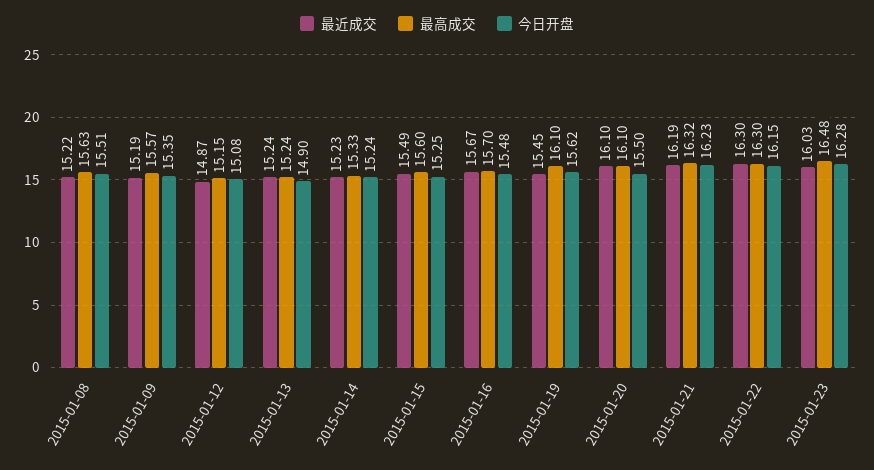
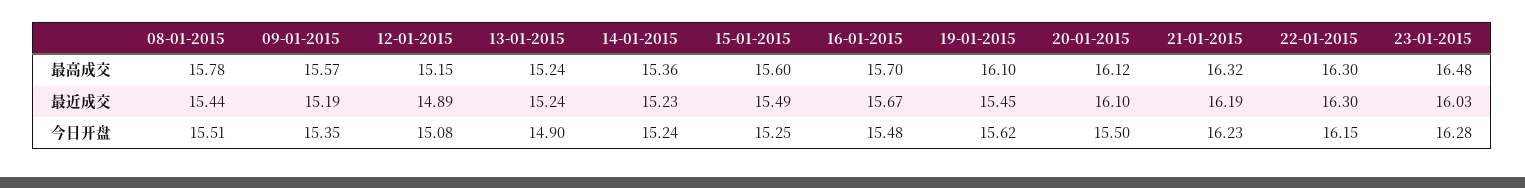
最近成交, 2015-01-08: 15.22 -> 15.44
最高成交, 2015-01-08: 15.63 -> 15.78
最近成交, 2015-01-12: 14.87 -> 14.89
最高成交, 2015-01-14: 15.33 -> 15.36
最高成交, 2015-01-20: 16.1 -> 16.12

